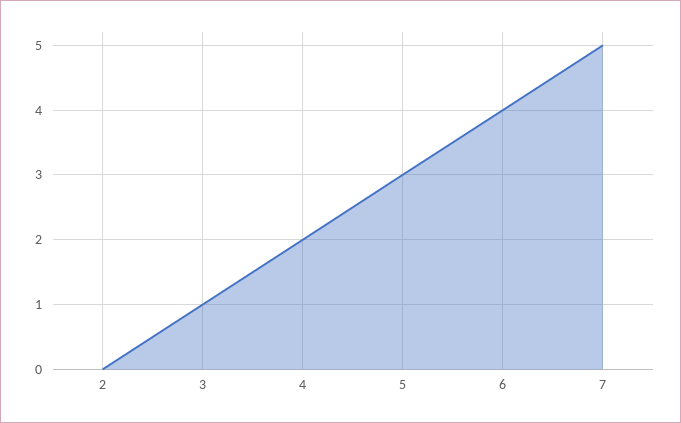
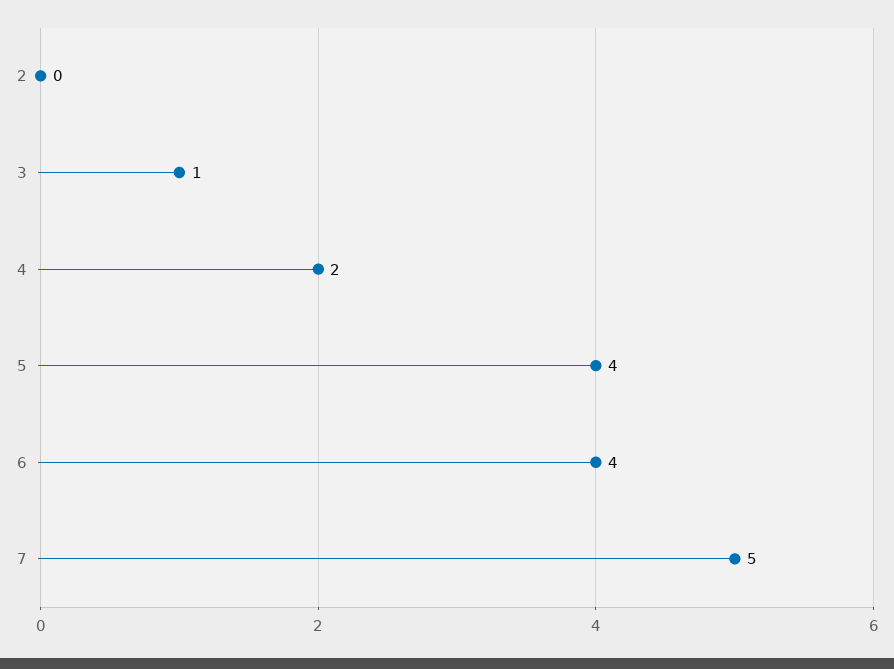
5: 3 -> 4

